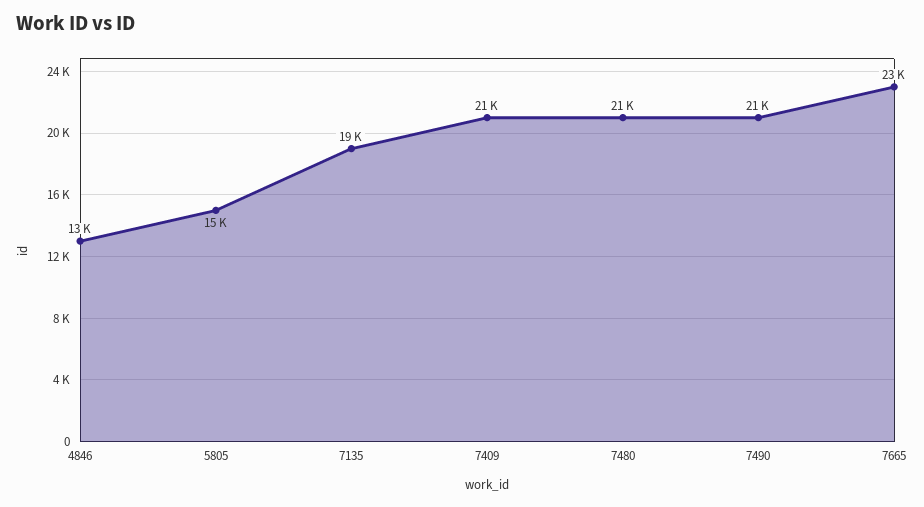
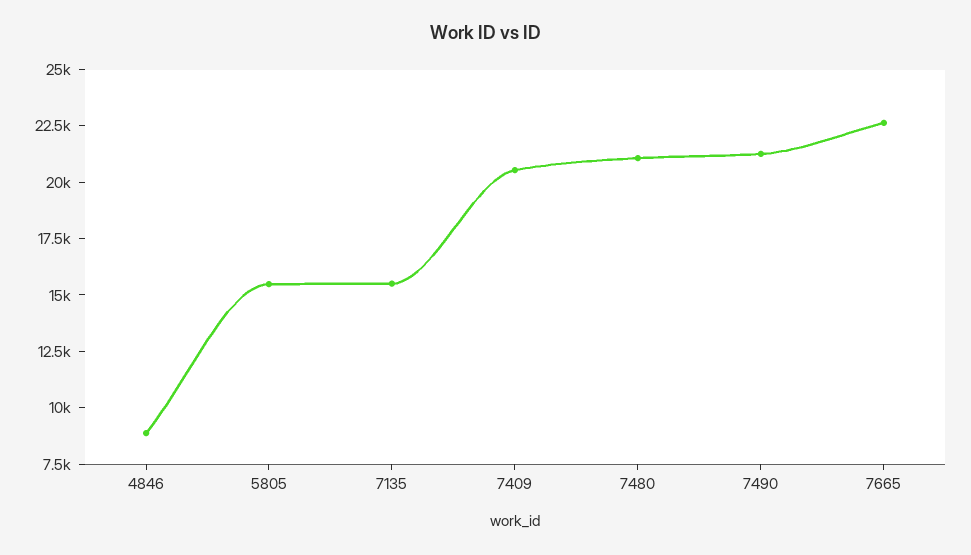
4846: 13000 -> 9000
7135: 19000 -> 15500

